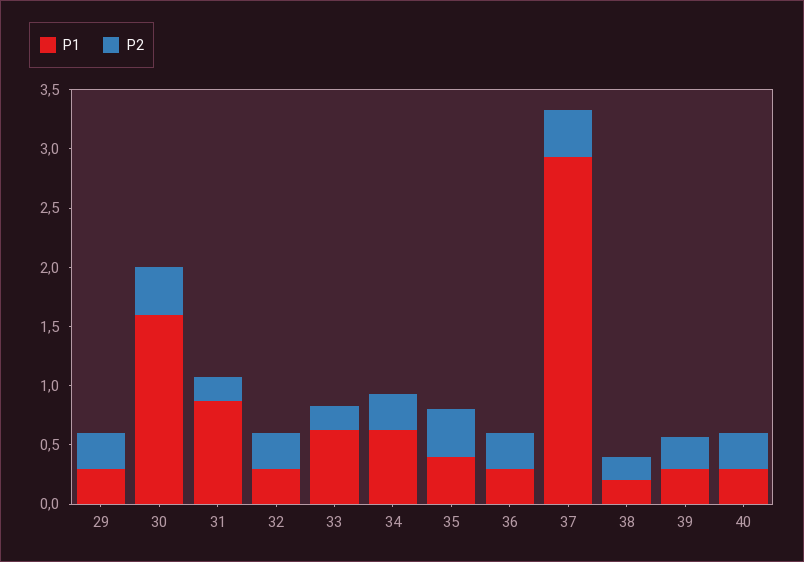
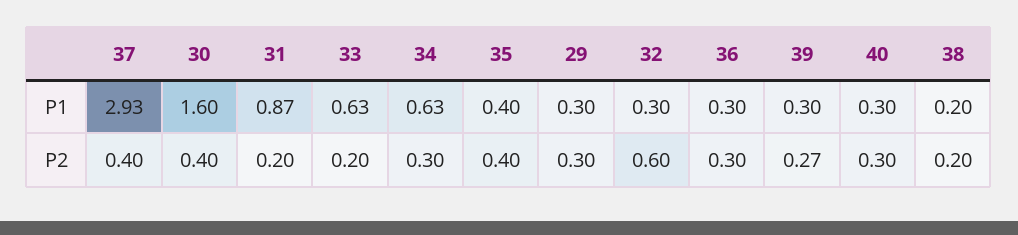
P2, 32: 0.3 -> 0.6

